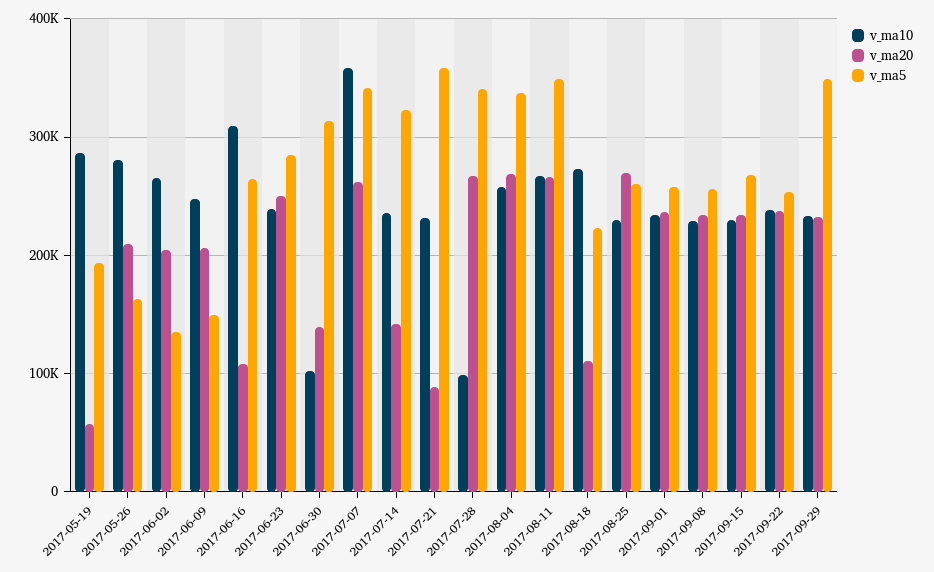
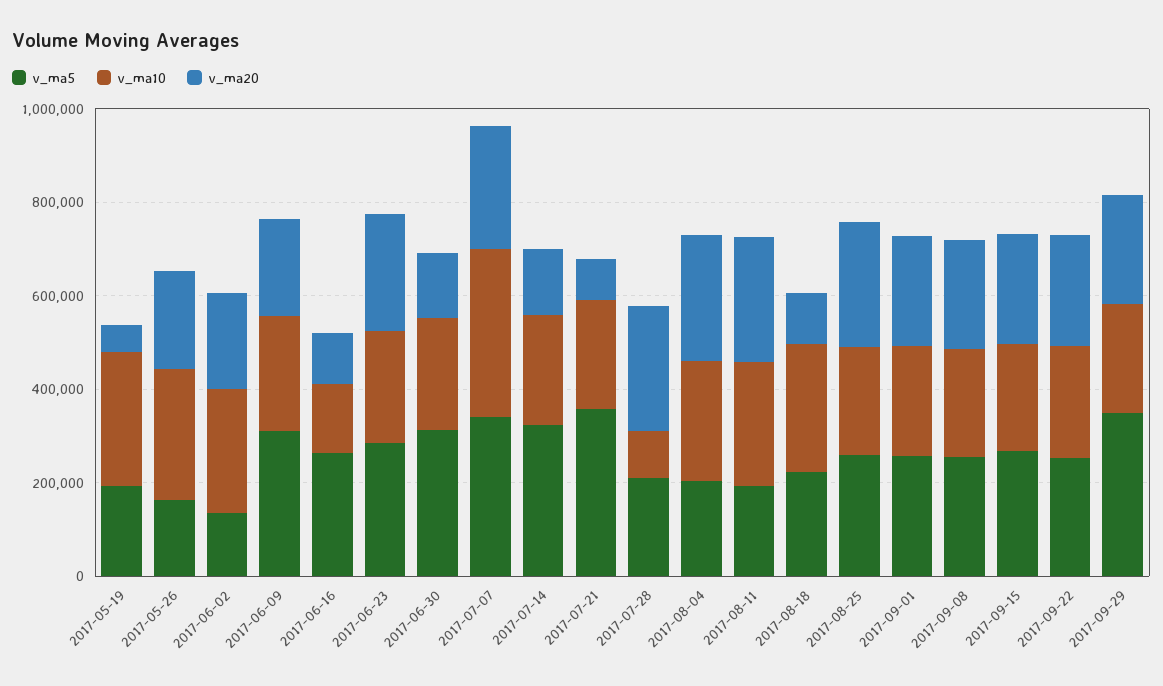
v_ma5, 2017-06-09: 150000 -> 300000
v_ma10, 2017-06-16: 310000 -> 150000
v_ma10, 2017-06-30: 100000 -> 250000
v_ma5, 2017-07-28: 340000 -> 200000
v_ma5, 2017-08-04: 340000 -> 200000
v_ma5, 2017-08-11: 350000 -> 200000

